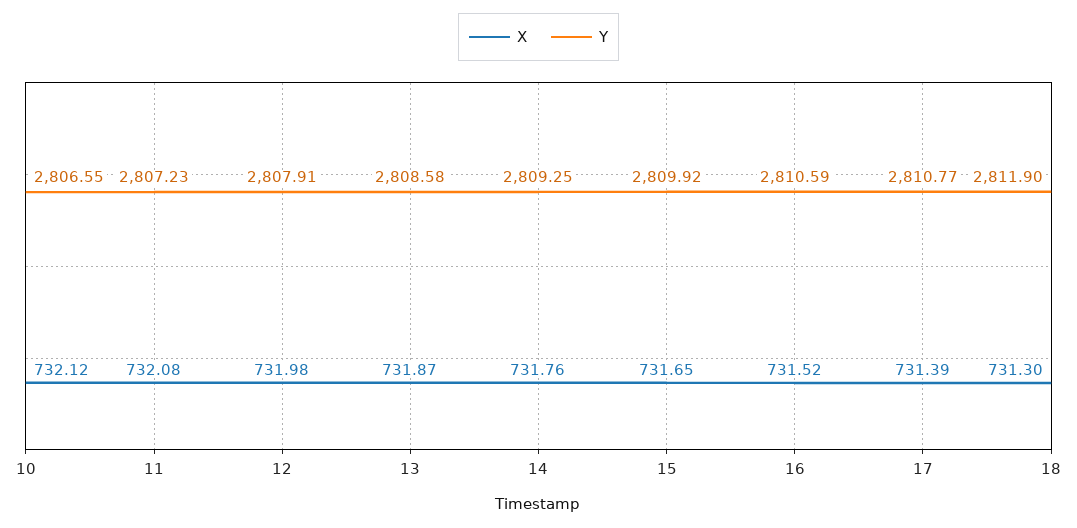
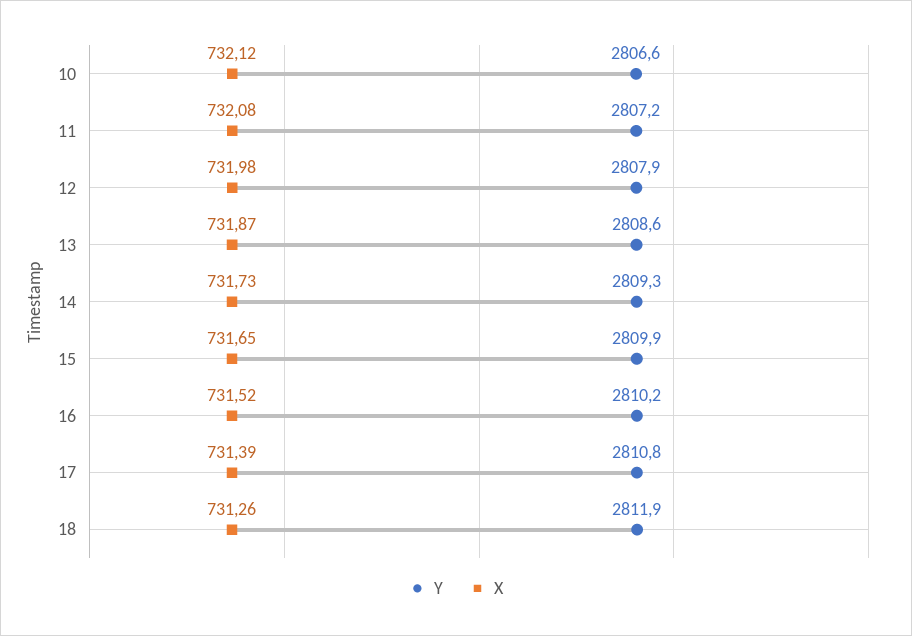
X, 14: 731.76 -> 731.73
Y, 16: 2810.59 -> 2810.2
X, 18: 731.3 -> 731.26

